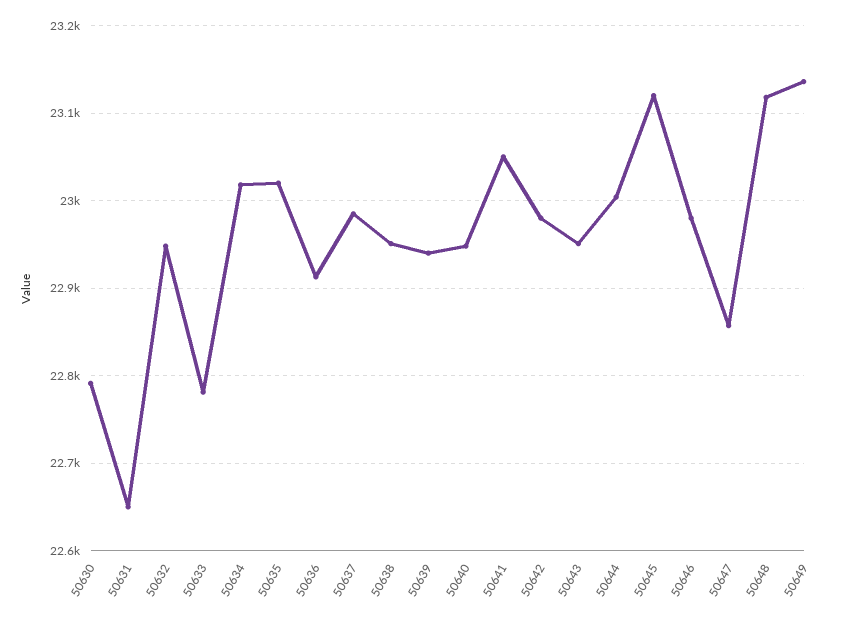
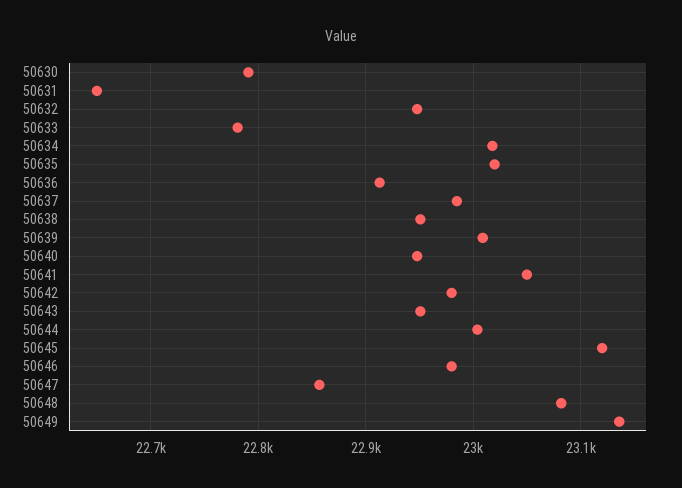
50639: 22940 -> 23010
50648: 23120 -> 23080

